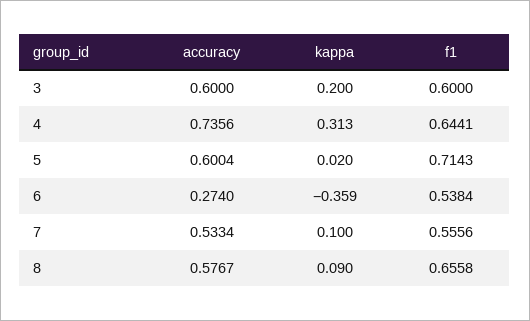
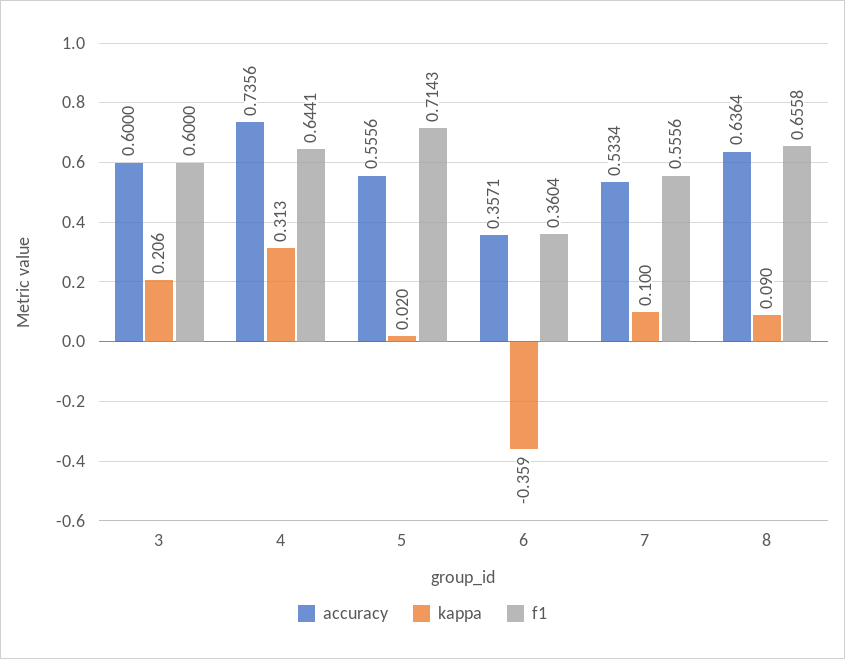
kappa, 3: 0.2 -> 0.206
accuracy, 5: 0.6004 -> 0.5556
accuracy, 6: 0.274 -> 0.3571
f1, 6: 0.5384 -> 0.3604
accuracy, 8: 0.5767 -> 0.6364

